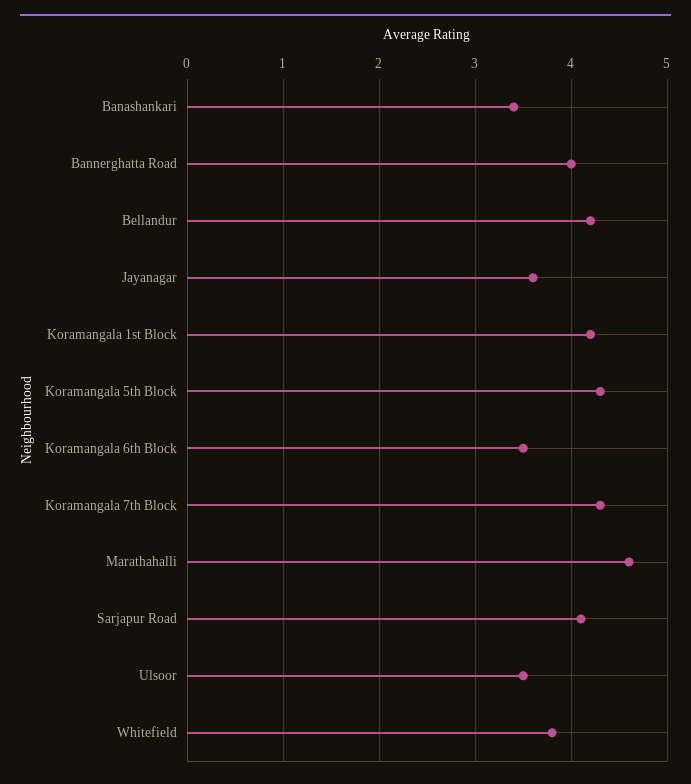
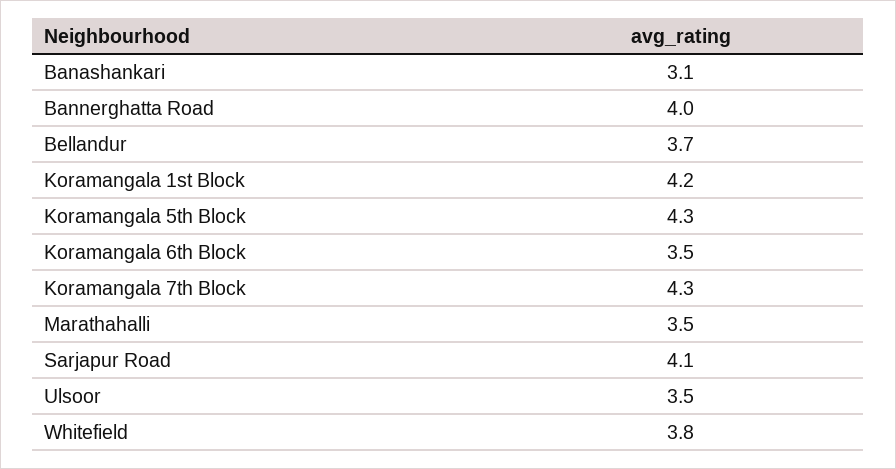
Banashankari: 3.4 -> 3.1
Bellandur: 4.2 -> 3.7
Jayanagar: 3.6 -> none
Marathahalli: 4.6 -> 3.5

